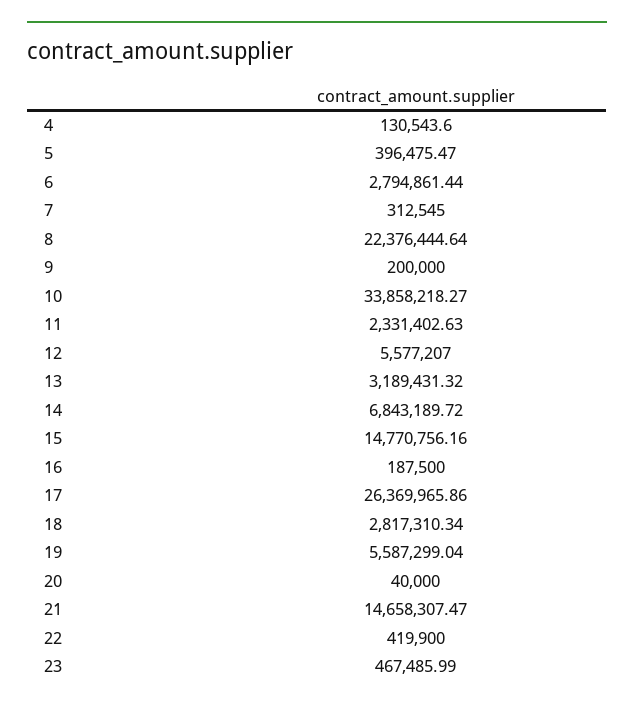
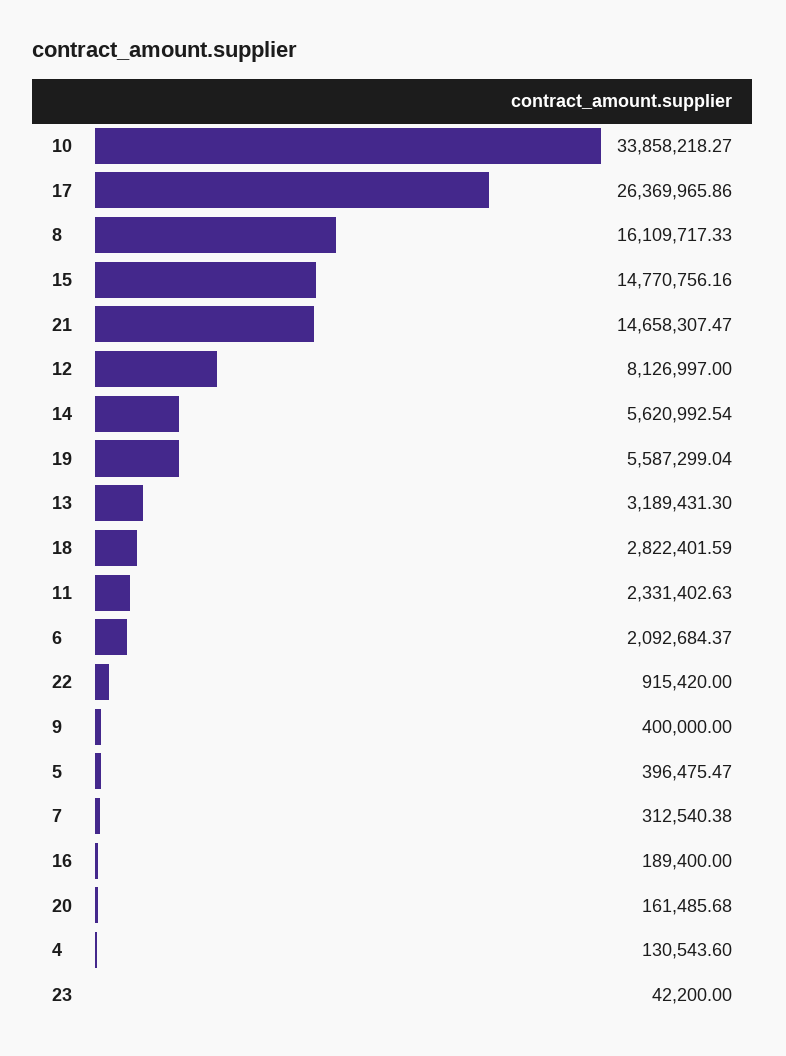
6: 2794861.44 -> 2092684.37
7: 312545 -> 312540.38
8: 22376444.64 -> 16109717.33
9: 200000 -> 400000
12: 5577207 -> 8126997
13: 3189431.32 -> 3189431.3
14: 6843189.72 -> 5620992.54
16: 187500 -> 189400
18: 2817310.34 -> 2822401.59
20: 40000 -> 161485.68
22: 419900 -> 915420
23: 467485.99 -> 42200

